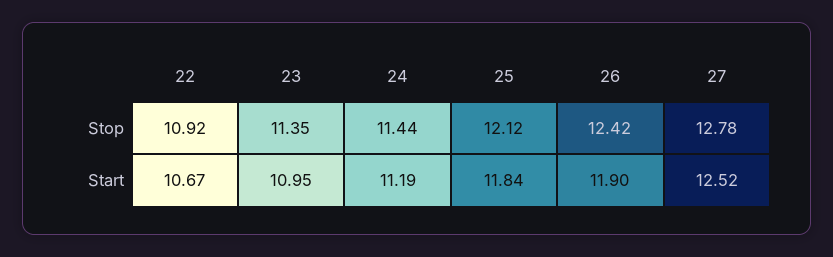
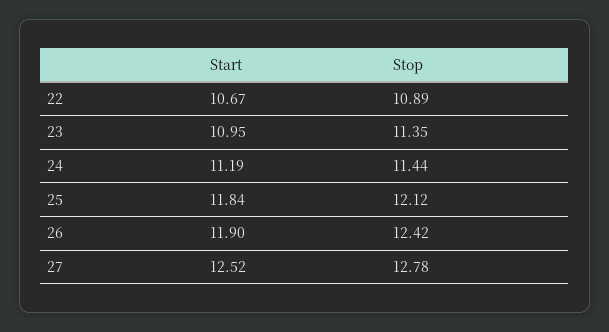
22, Stop: 10.92 -> 10.89

